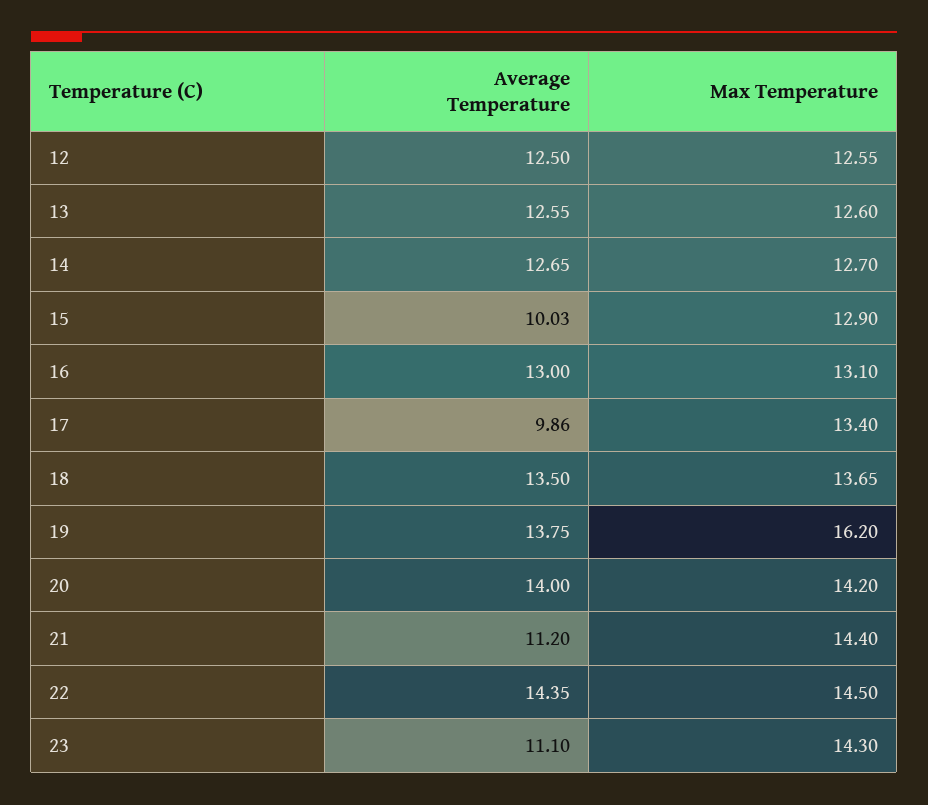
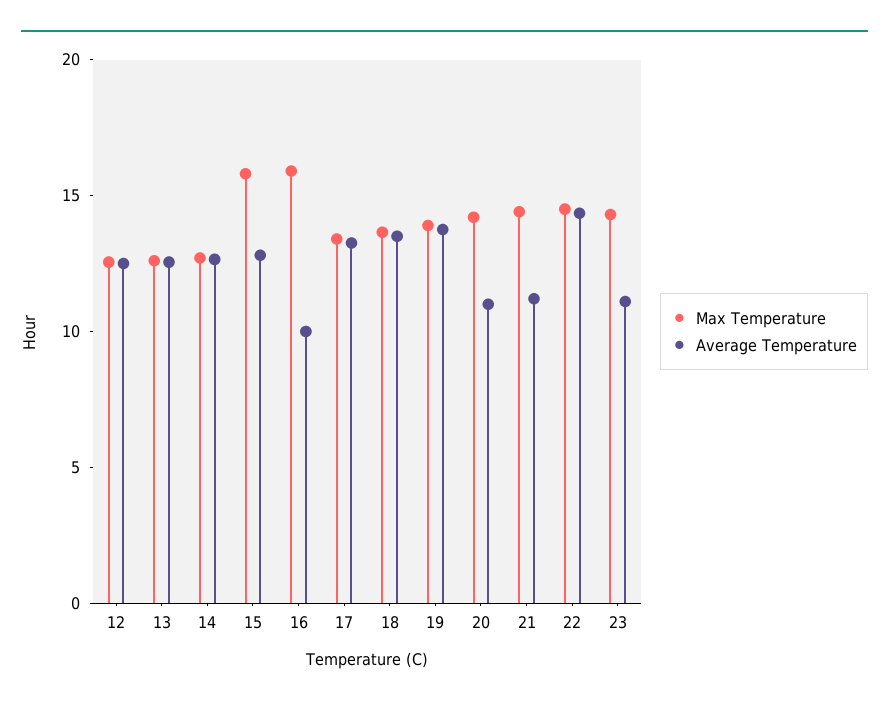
Average Temperature, 15: 10.03 -> 13
Max Temperature, 15: 12.9 -> 16
Average Temperature, 16: 13 -> 10
Max Temperature, 16: 13.1 -> 16
Average Temperature, 17: 9.86 -> 13
Max Temperature, 19: 16.2 -> 14
Average Temperature, 20: 14 -> 11

